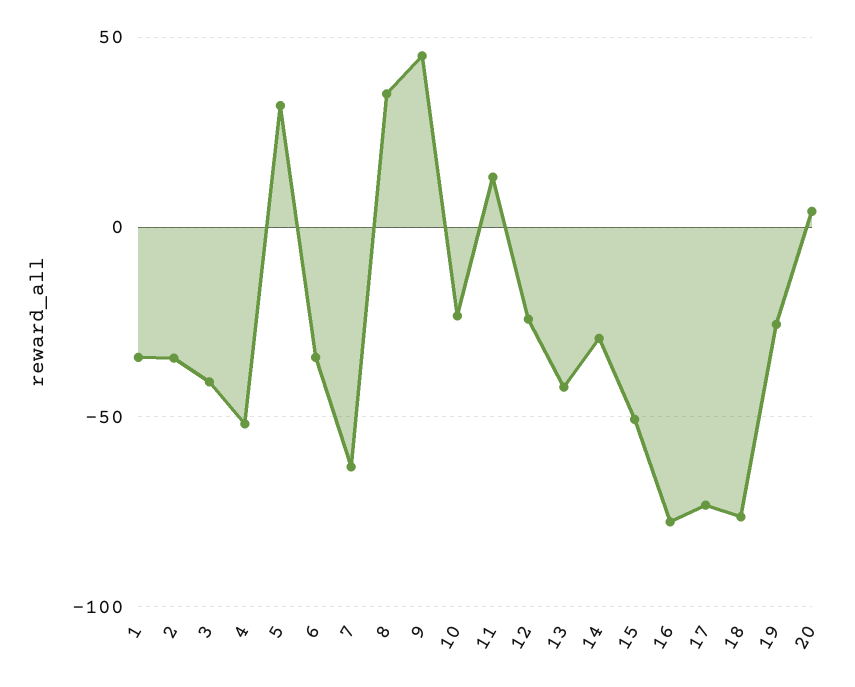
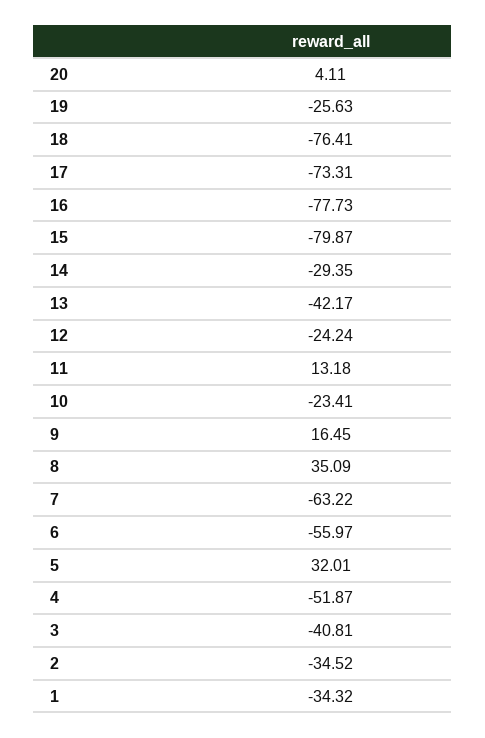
6: -35 -> -55.97
9: 45 -> 16.45
15: -50 -> -79.87

